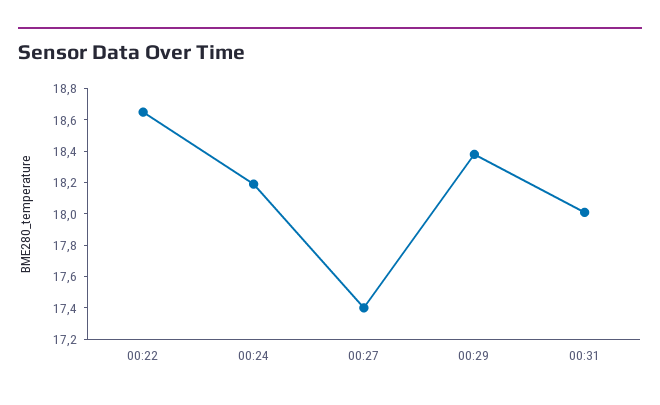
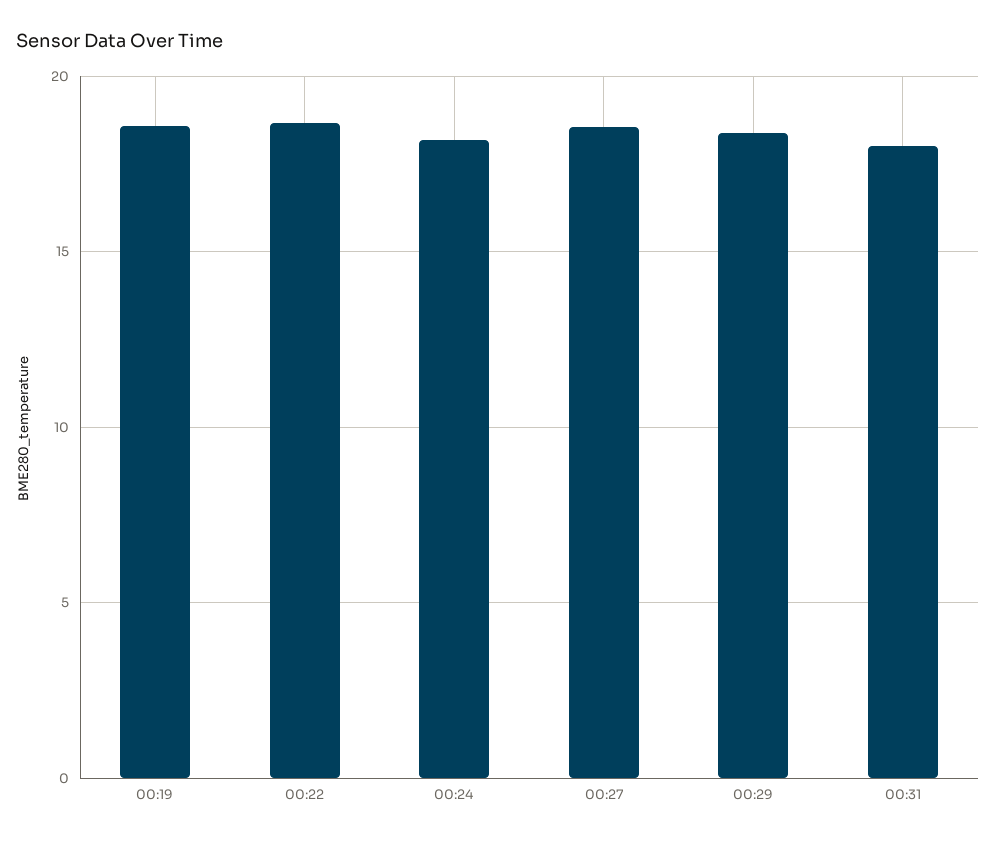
00:27: 17.4 -> 18.5
00:19: none -> 18.5

